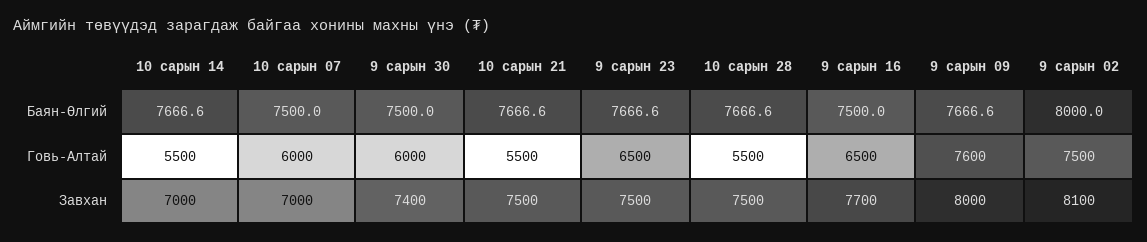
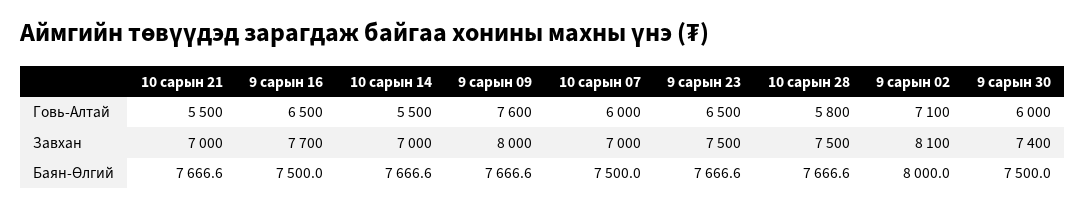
10 сарын 28, Говь-Алтай: 5500 -> 5800
9 сарын 02, Говь-Алтай: 7500 -> 7100
10 сарын 21, Завхан: 7500 -> 7000

